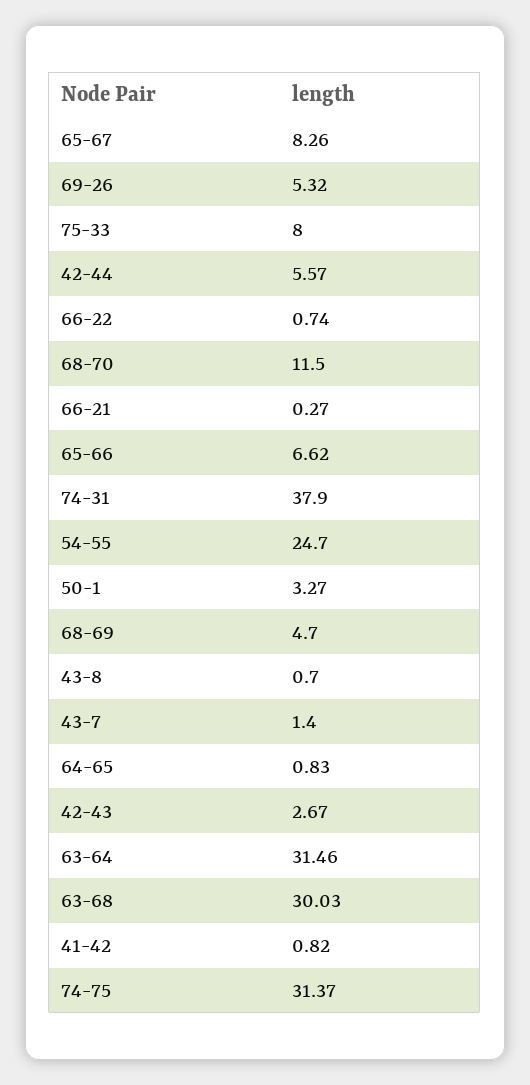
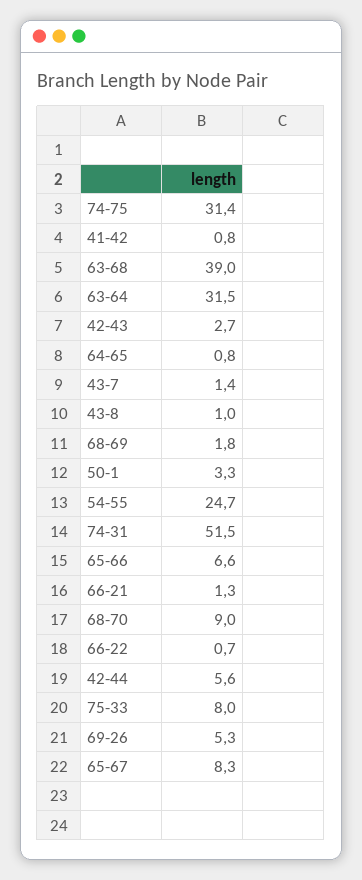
68-70: 11.5 -> 9
66-21: 0.27 -> 1.3
74-31: 37.9 -> 51.5
68-69: 4.7 -> 1.8
43-8: 0.7 -> 1
63-68: 30.03 -> 39

